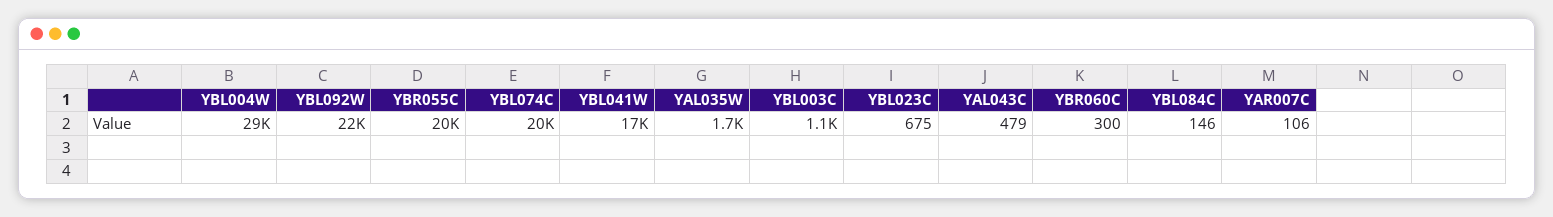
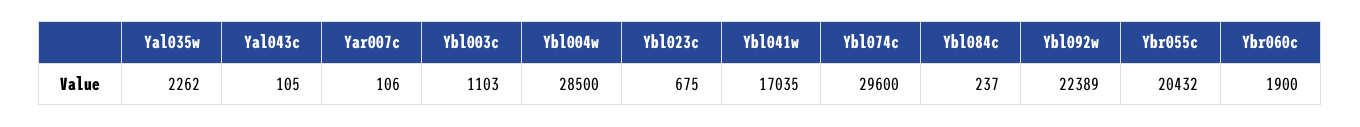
YBL074C: 20000 -> 29600
YAL035W: 1700 -> 2262
YAL043C: 479 -> 105
YBR060C: 300 -> 1900
YBL084C: 146 -> 237

